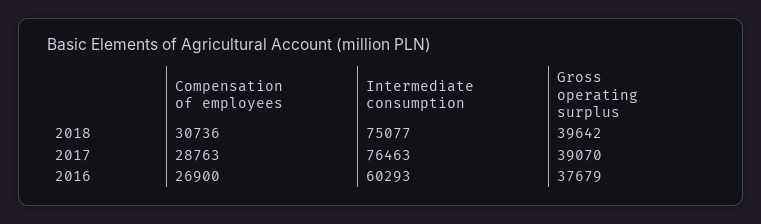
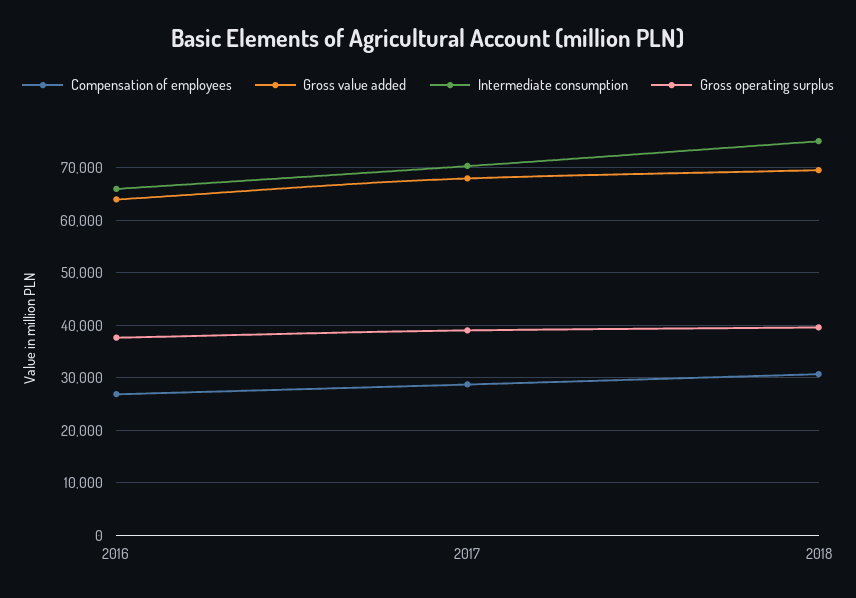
Intermediate consumption, 2017: 76463 -> 70000
Intermediate consumption, 2016: 60293 -> 66000
Gross value added, 2016: none -> 64000
Gross value added, 2017: none -> 68000
Gross value added, 2018: none -> 70000

